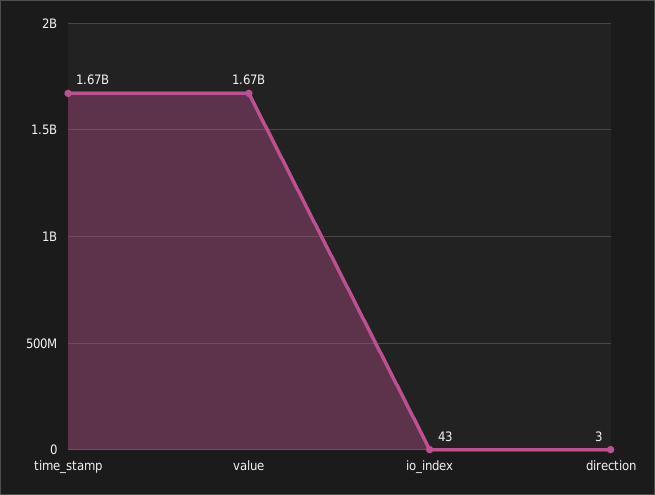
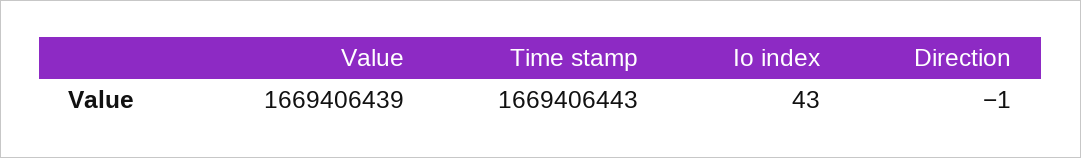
direction: 3 -> -1

